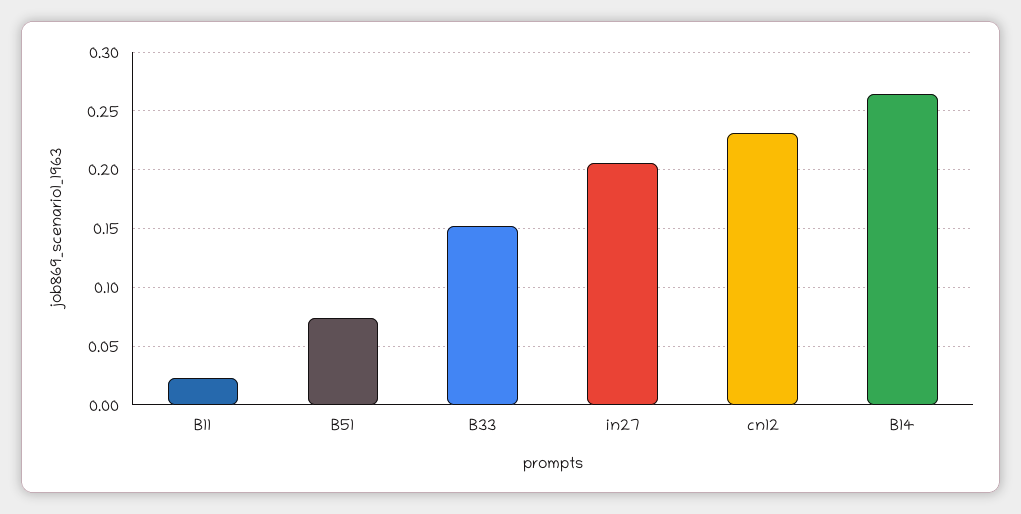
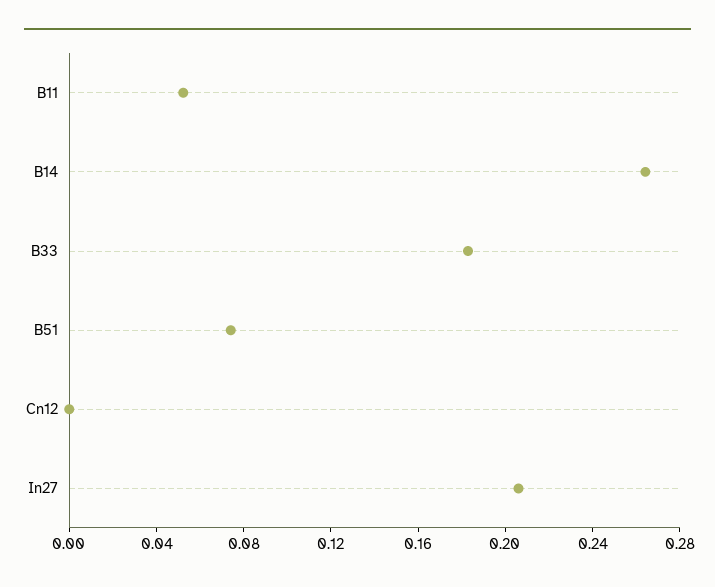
B11: 0.02 -> 0.05
B33: 0.15 -> 0.18
cn12: 0.23 -> 0

